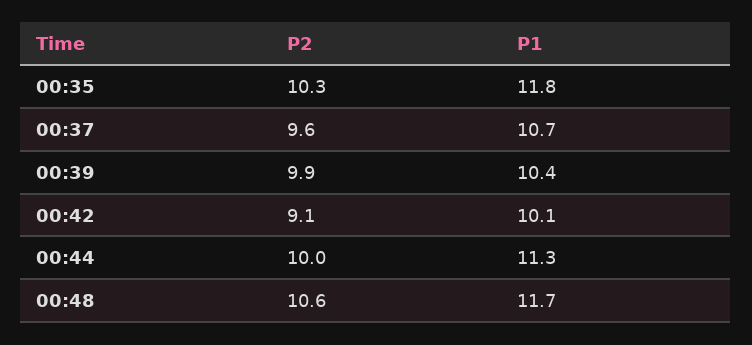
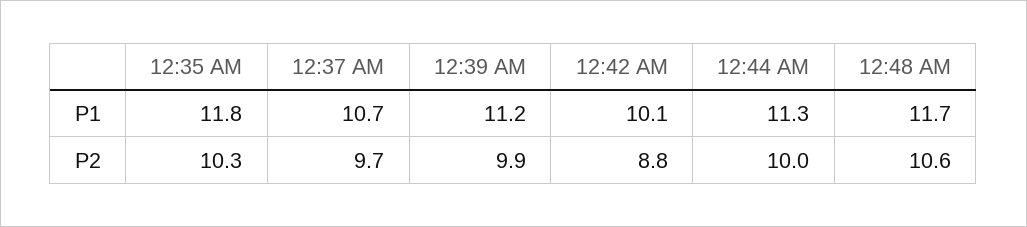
P2, 00:37: 9.6 -> 9.7
P1, 00:39: 10.4 -> 11.2
P2, 00:42: 9.1 -> 8.8

